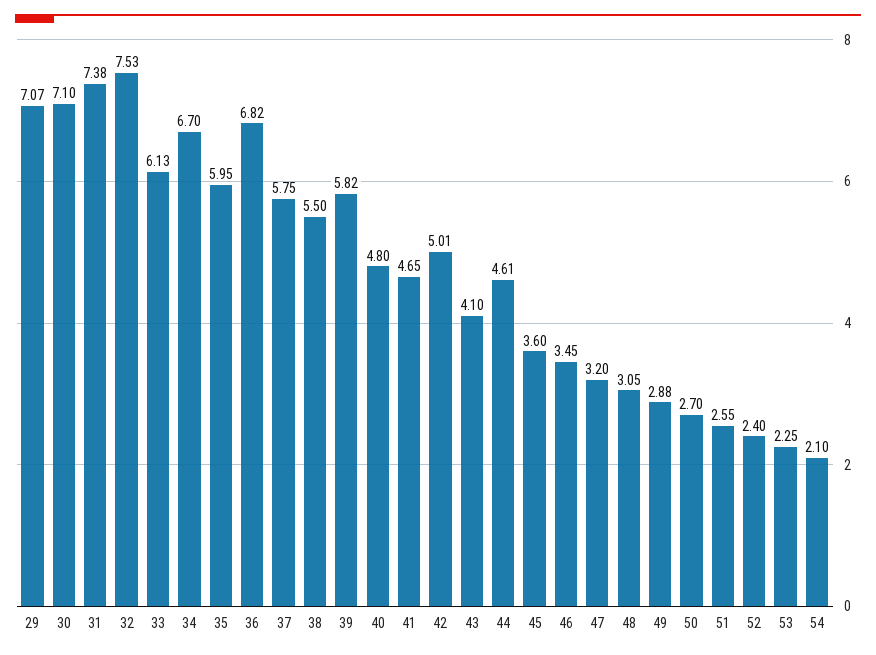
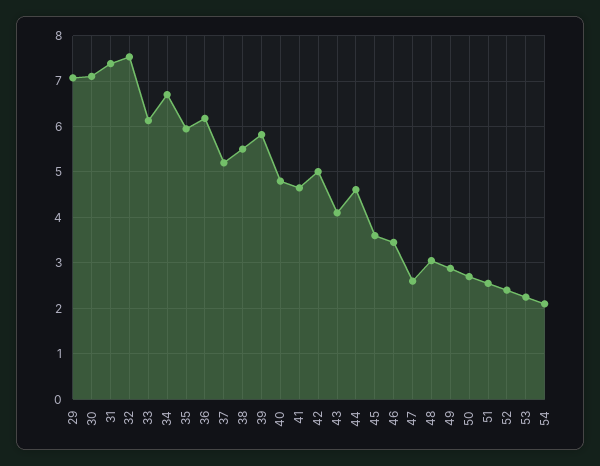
36: 6.82 -> 6.2
37: 5.75 -> 5.2
47: 3.2 -> 2.6

